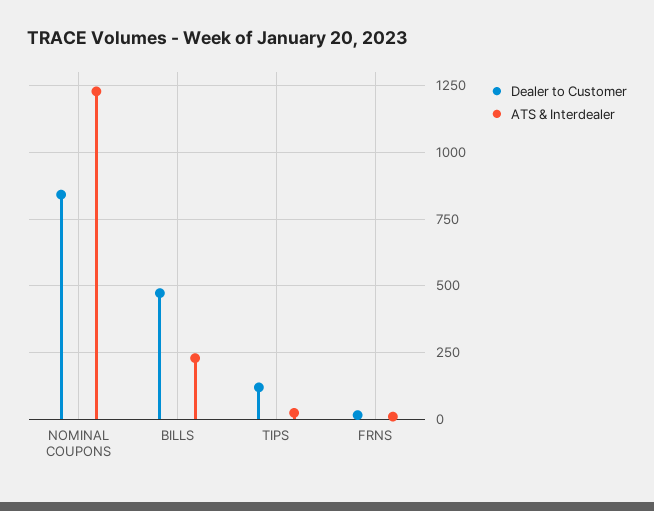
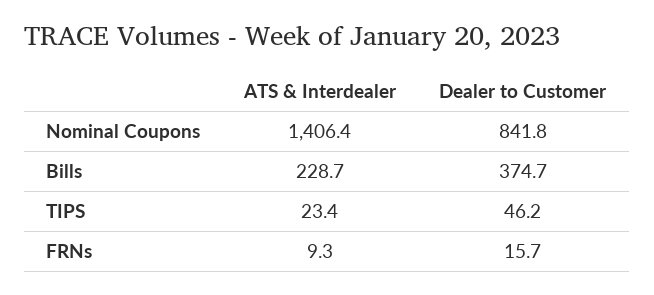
ATS & Interdealer, NOMINAL COUPONS: 1225 -> 1406.4
Dealer to Customer, BILLS: 475 -> 374.7
Dealer to Customer, TIPS: 125 -> 46.2

